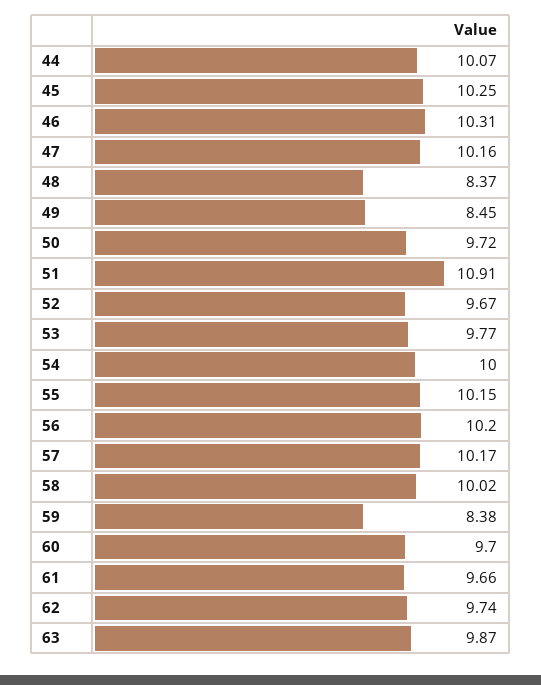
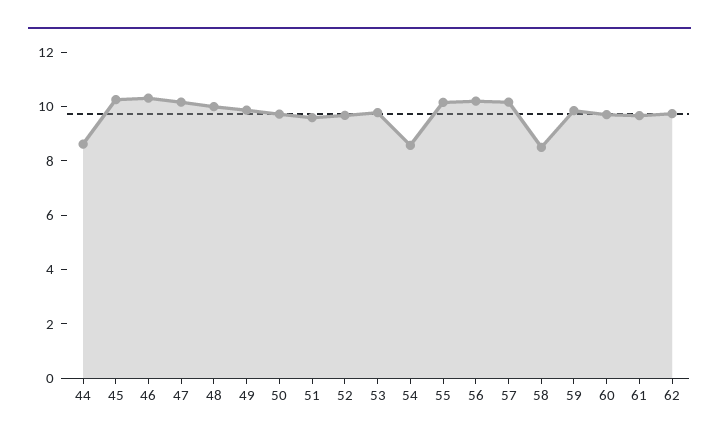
44: 10.07 -> 8.5
48: 8.37 -> 10
49: 8.45 -> 10
51: 10.91 -> 9.5
54: 10 -> 8.5
58: 10.02 -> 8.5
59: 8.38 -> 10
63: 9.87 -> none

